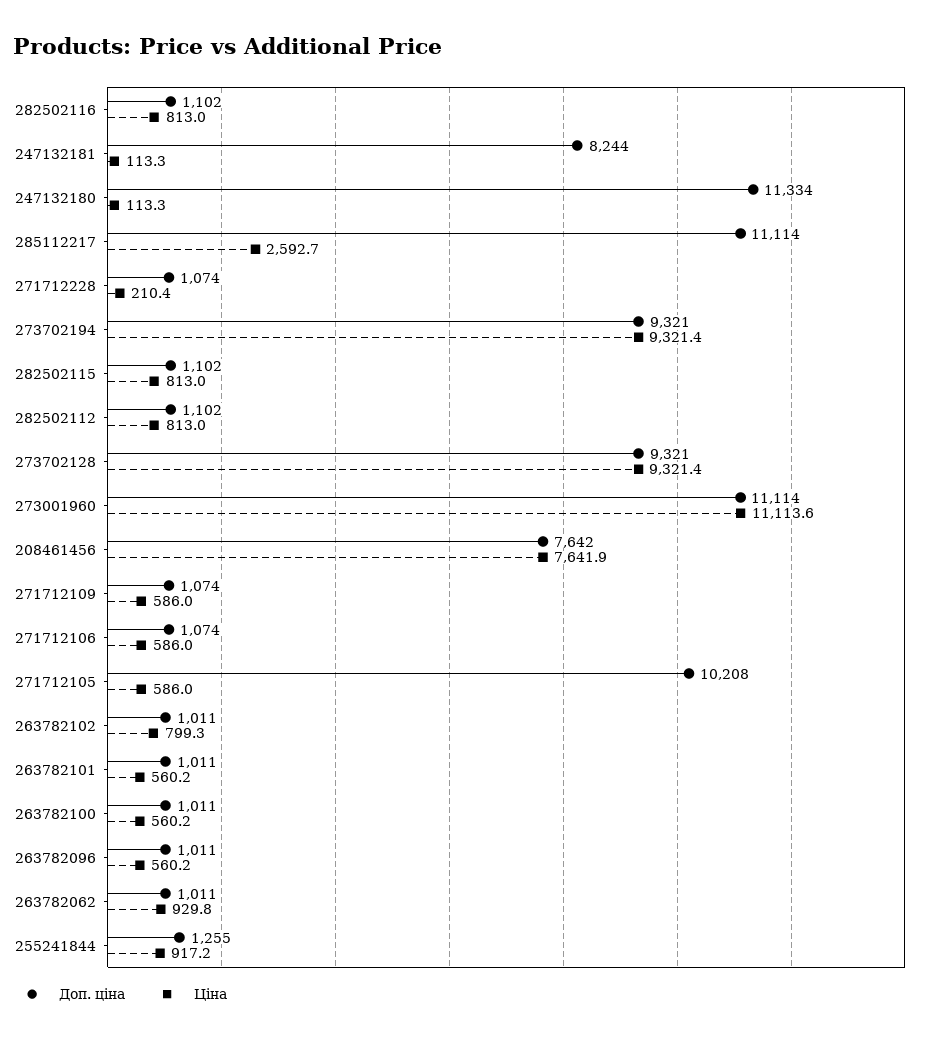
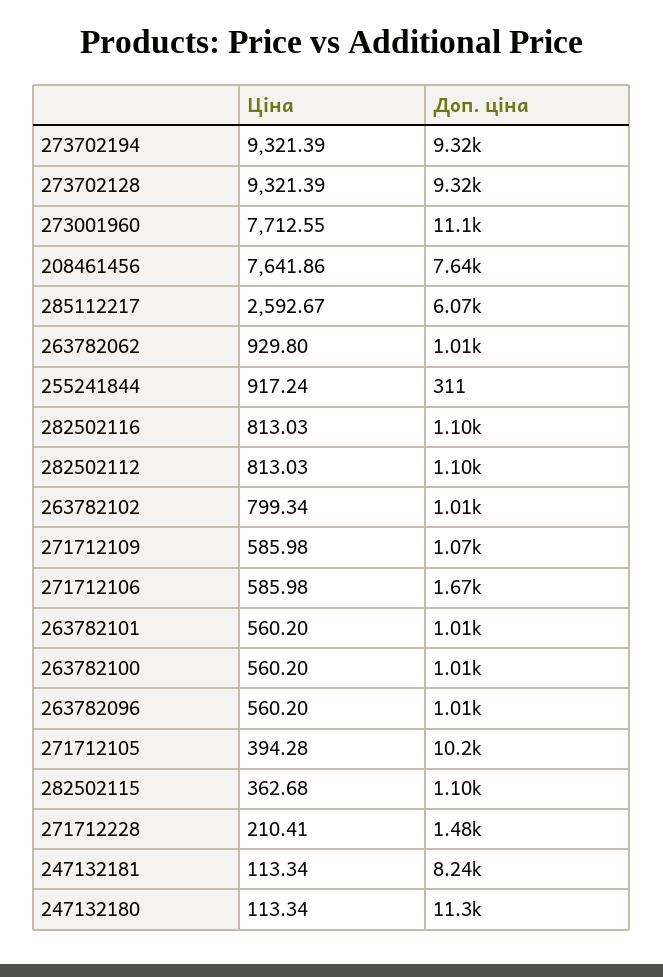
Доп. ціна, 285112217: 11114 -> 6070
Доп. ціна, 271712228: 1074 -> 1480
Ціна, 282502115: 813 -> 362.68
Ціна, 273001960: 11113.6 -> 7712.55
Доп. ціна, 271712106: 1074 -> 1670
Ціна, 271712105: 586 -> 394.28
Доп. ціна, 255241844: 1255 -> 311

